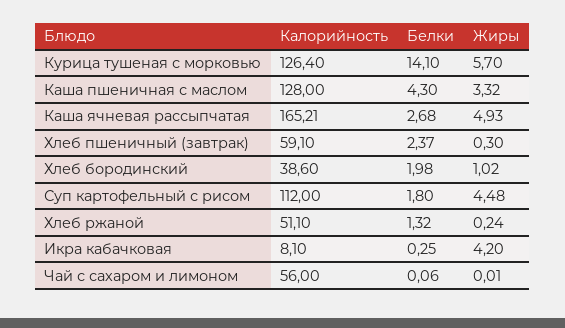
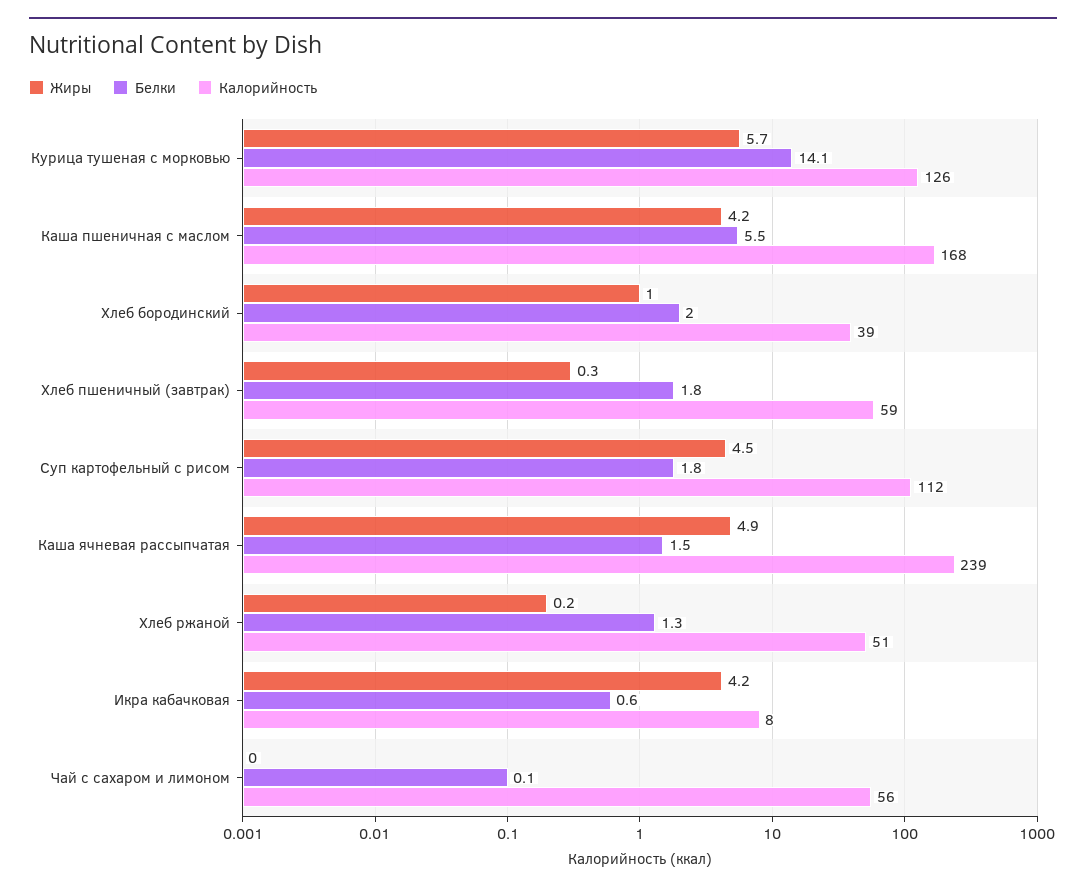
Калорийность, Каша пшеничная с маслом: 128 -> 168
Белки, Каша пшеничная с маслом: 4.3 -> 5.5
Жиры, Каша пшеничная с маслом: 3.32 -> 4.2
Калорийность, Каша ячневая рассыпчатая: 165.21 -> 239
Белки, Каша ячневая рассыпчатая: 2.68 -> 1.5
Белки, Хлеб пшеничный (завтрак): 2.37 -> 1.8
Белки, Икра кабачковая: 0.25 -> 0.6

